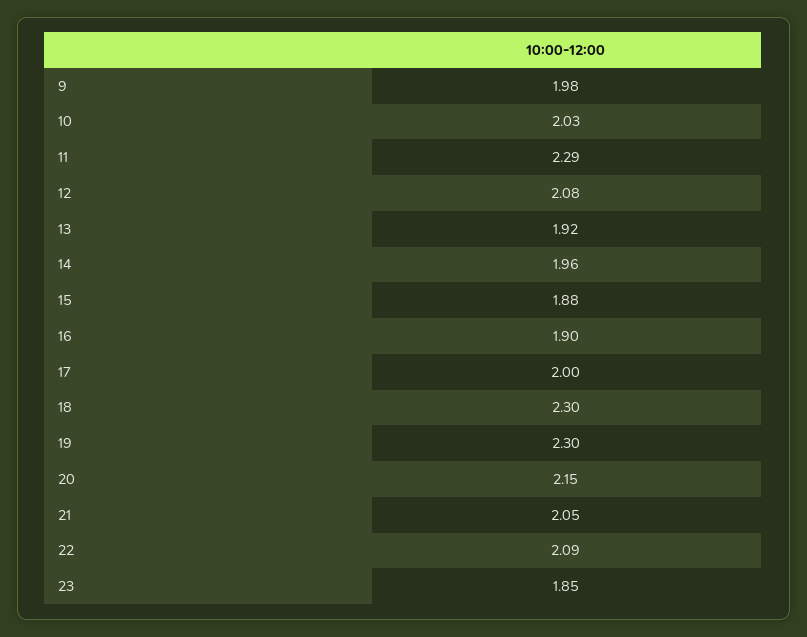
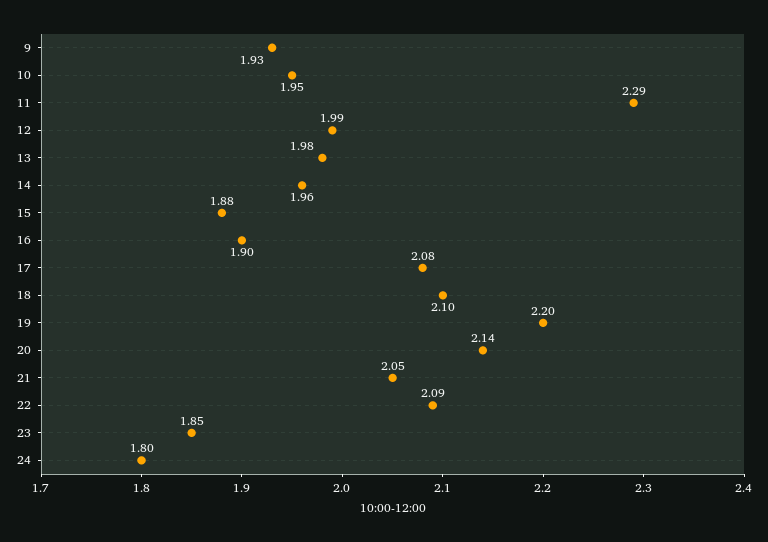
9: 1.98 -> 1.93
10: 2.03 -> 1.95
12: 2.08 -> 1.99
13: 1.92 -> 1.98
17: 2 -> 2.08
18: 2.3 -> 2.1
19: 2.3 -> 2.2
20: 2.15 -> 2.14
24: none -> 1.8

